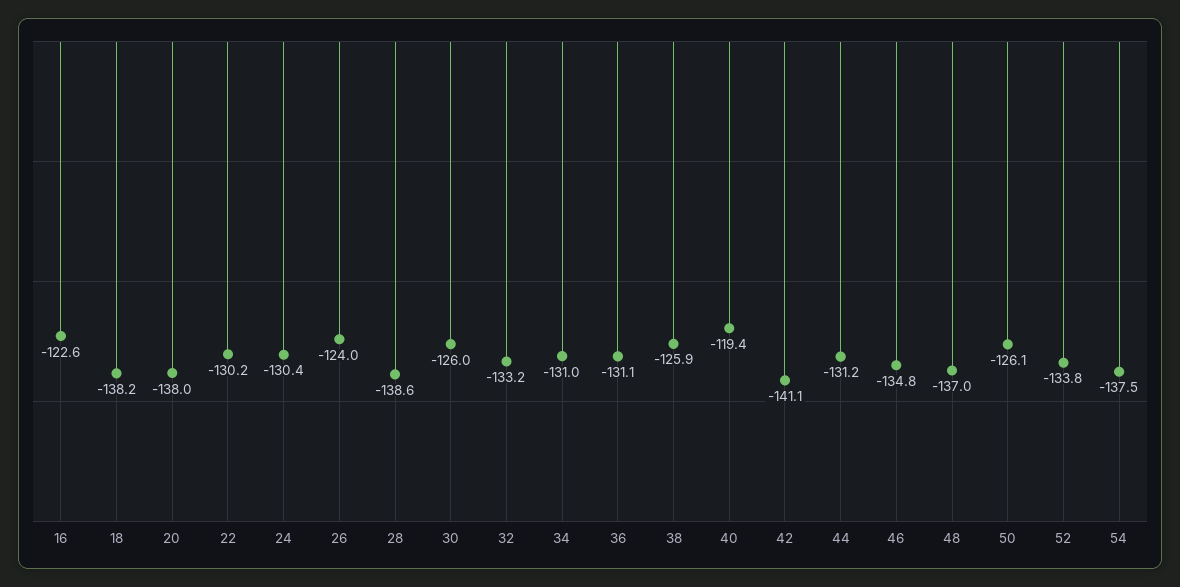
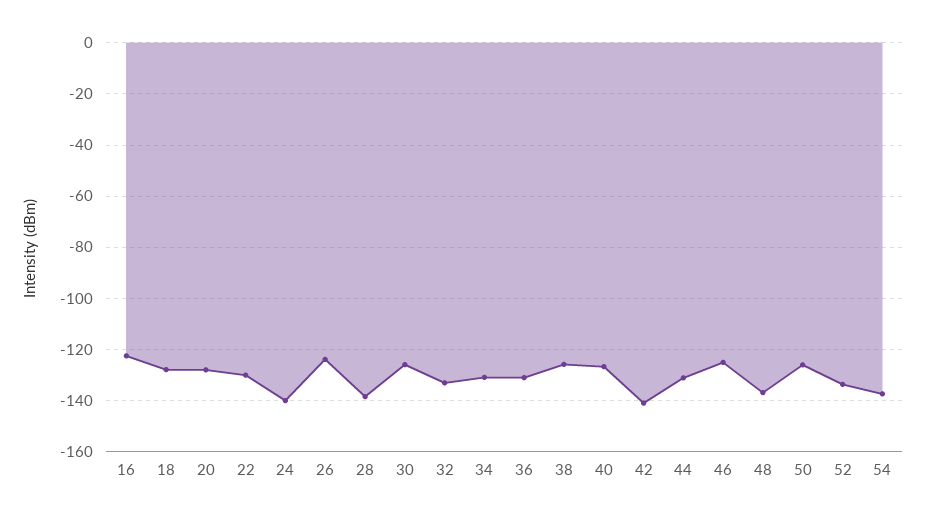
18: -138.2 -> -127.5
20: -138 -> -127.5
24: -130.4 -> -140
40: -119.4 -> -127.5
46: -134.8 -> -125

